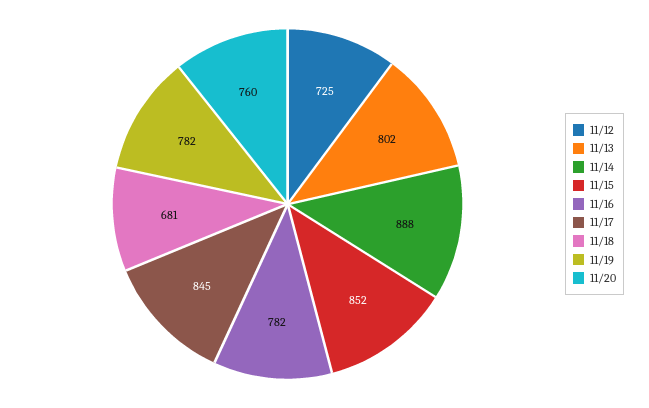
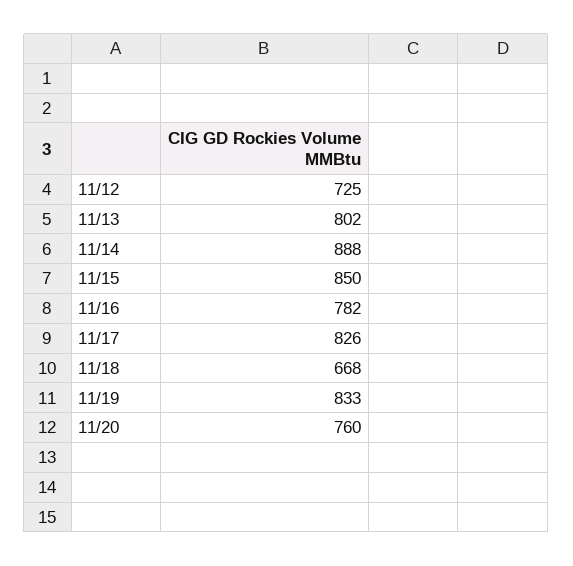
11/15: 852 -> 850
11/17: 845 -> 826
11/18: 681 -> 668
11/19: 782 -> 833

